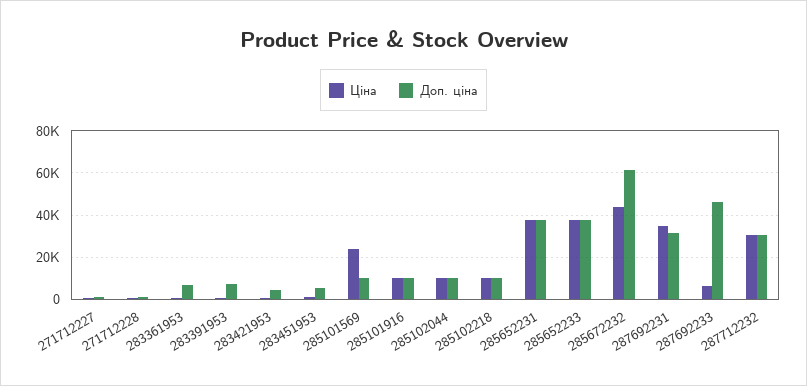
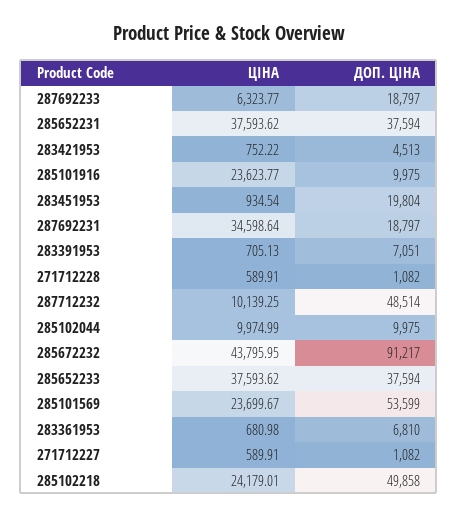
Доп. ціна, 283451953: 5000 -> 19804
Доп. ціна, 285101569: 10000 -> 53599
Ціна, 285101916: 10000 -> 23623.77
Ціна, 285102218: 10000 -> 24179.01
Доп. ціна, 285102218: 10000 -> 49858
Доп. ціна, 285672232: 60000 -> 91217
Доп. ціна, 287692231: 30000 -> 18797
Доп. ціна, 287692233: 45000 -> 18797
Ціна, 287712232: 30000 -> 10139.25
Доп. ціна, 287712232: 30000 -> 48514

